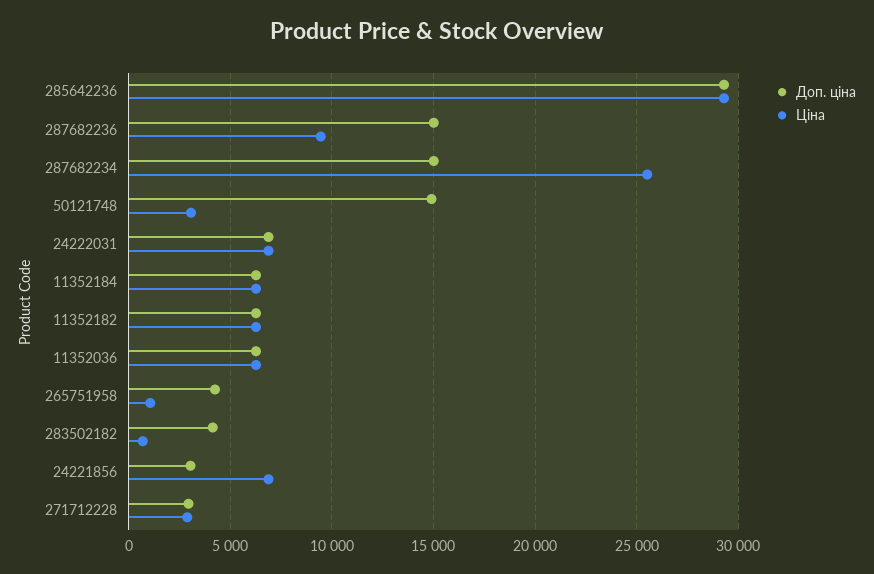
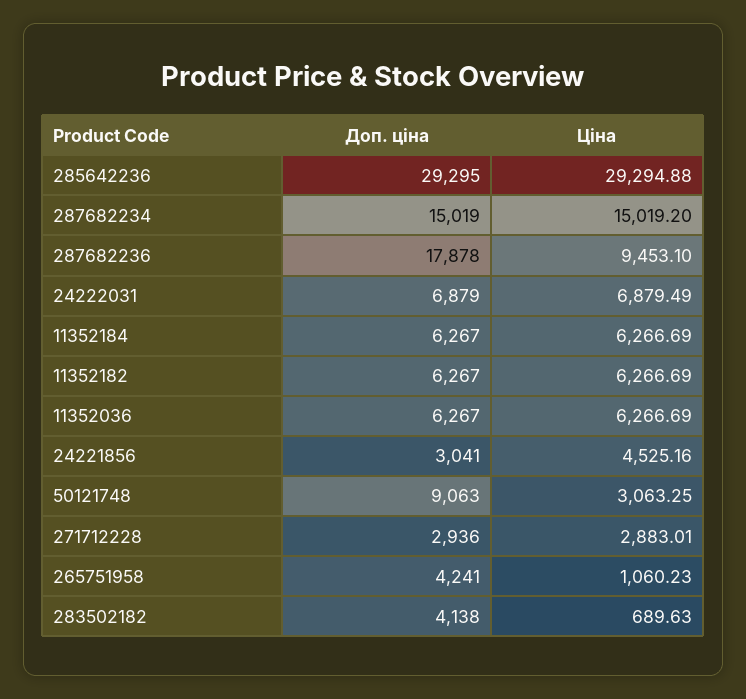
Доп. ціна, 287682236: 15000 -> 17878
Ціна, 287682234: 25500 -> 15019.2
Доп. ціна, 50121748: 15000 -> 9063
Ціна, 24221856: 7000 -> 4525.16

